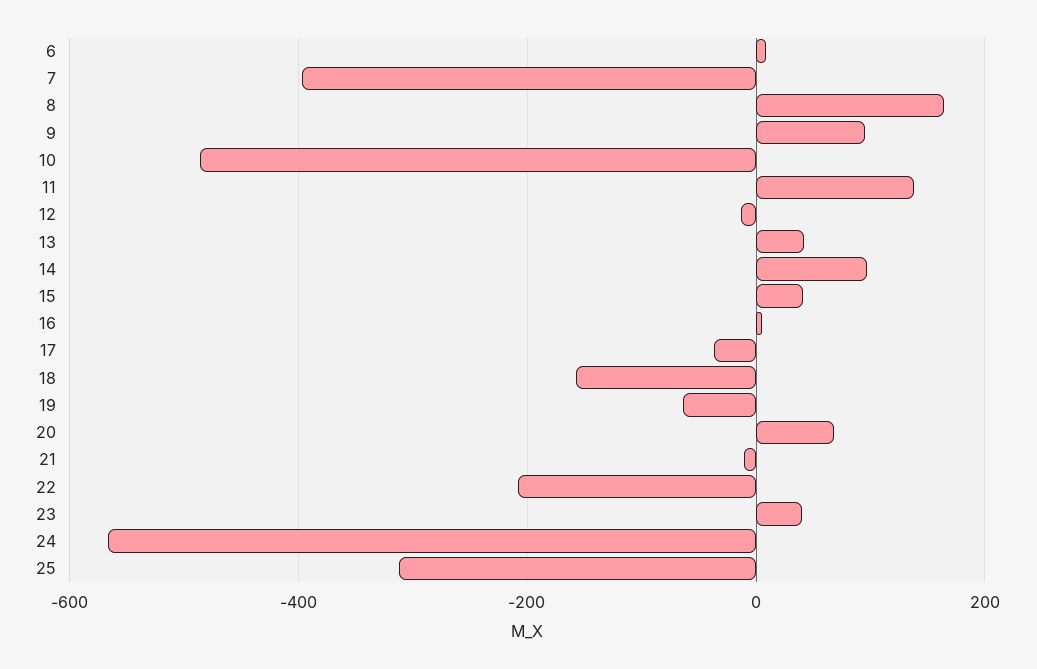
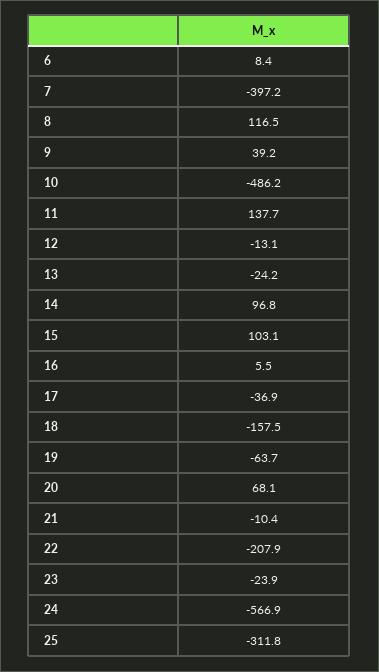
8: 160 -> 116.5
9: 100 -> 39.2
13: 40 -> -24.2
15: 40 -> 103.1
23: 40 -> -23.9

